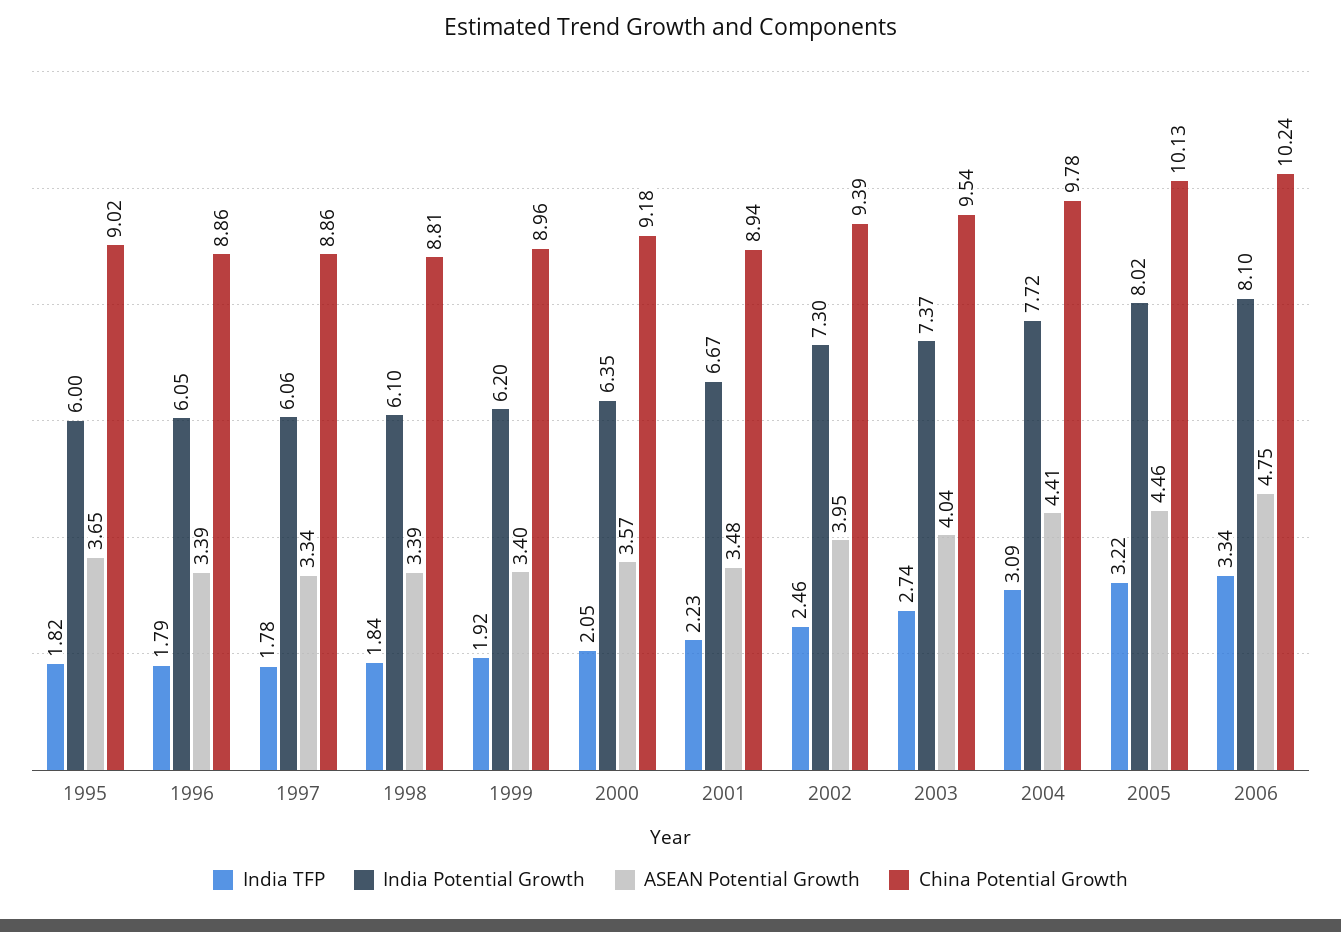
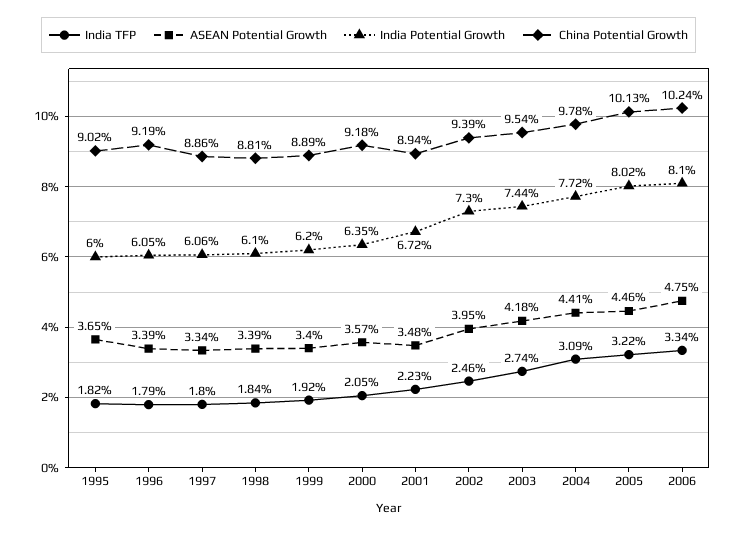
China Potential Growth, 1996: 8.86 -> 9.19
India TFP, 1997: 1.78 -> 1.8
China Potential Growth, 1999: 8.96 -> 8.89
India Potential Growth, 2001: 6.67 -> 6.72
India Potential Growth, 2003: 7.37 -> 7.44
ASEAN Potential Growth, 2003: 4.04 -> 4.18

